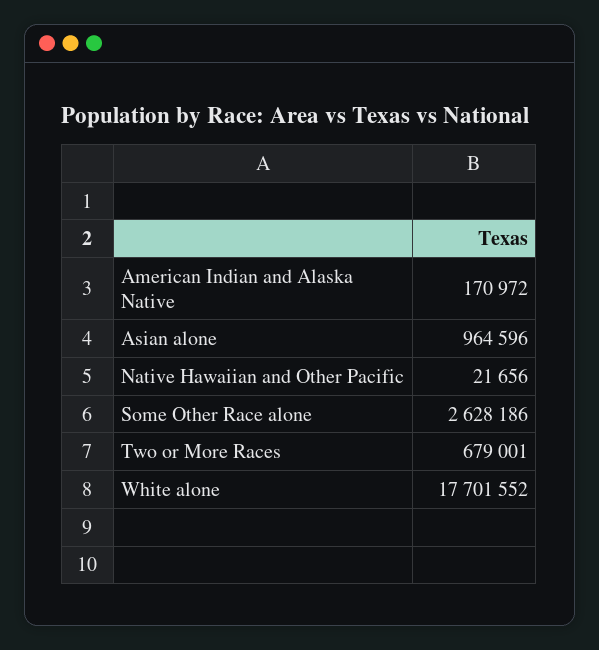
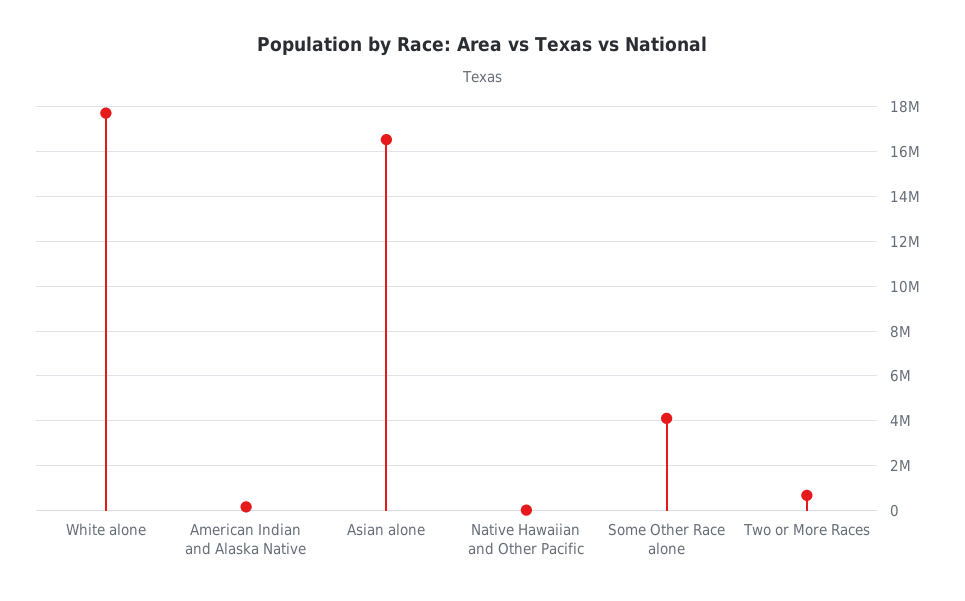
Asian alone: 964596 -> 16500000
Some Other Race alone: 2628186 -> 4000000

